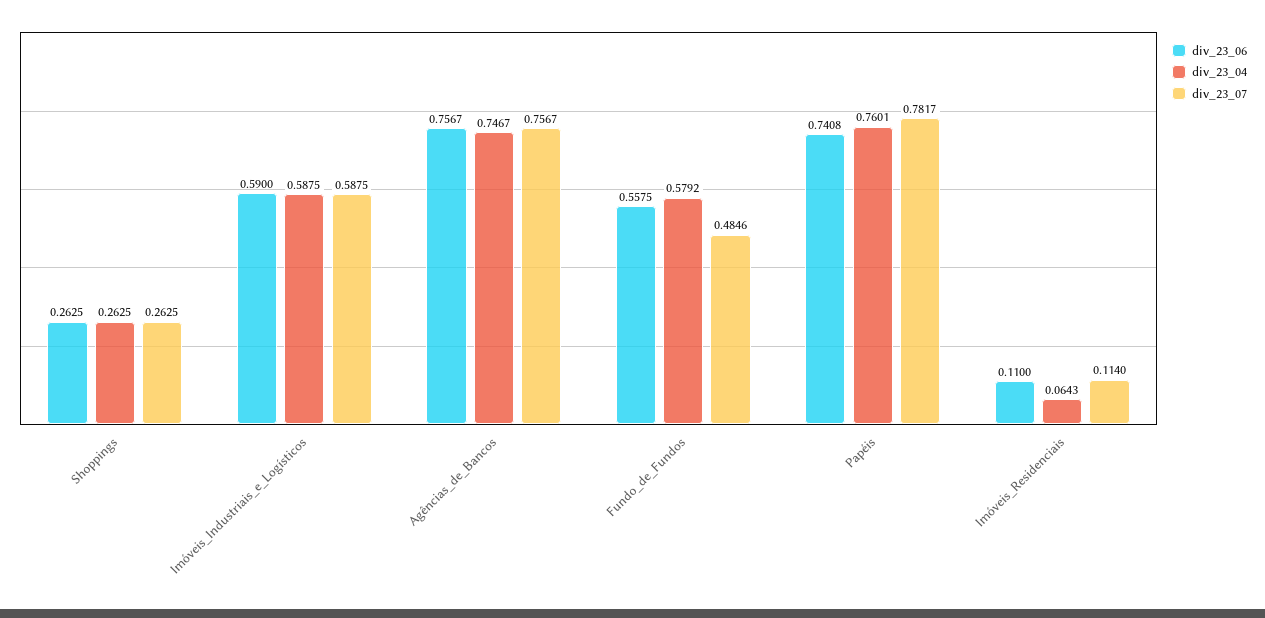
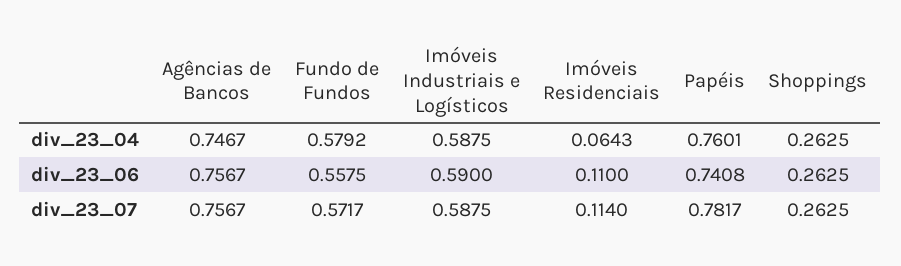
div_23_07, Fundo_de_Fundos: 0.4846 -> 0.5717

